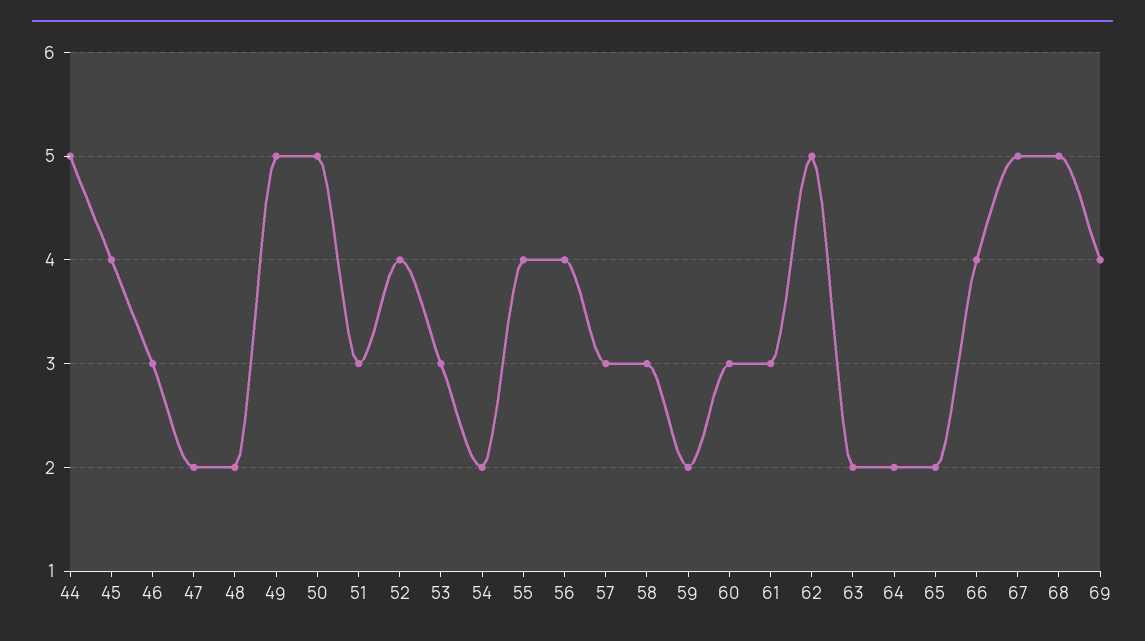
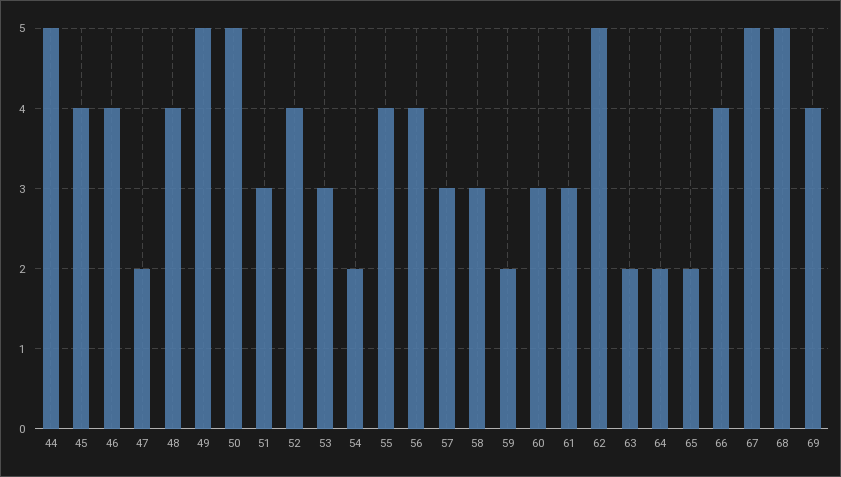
46: 3 -> 4
48: 2 -> 4

